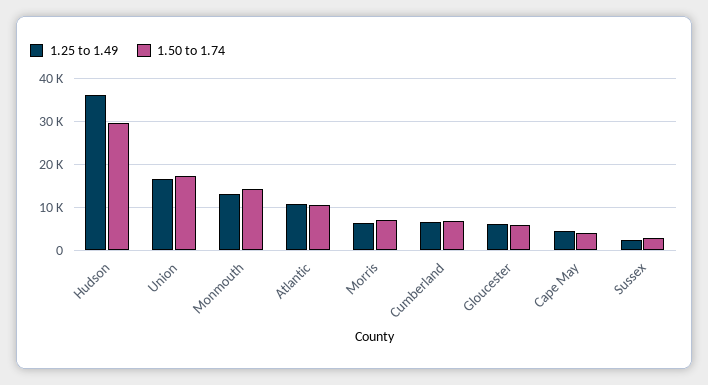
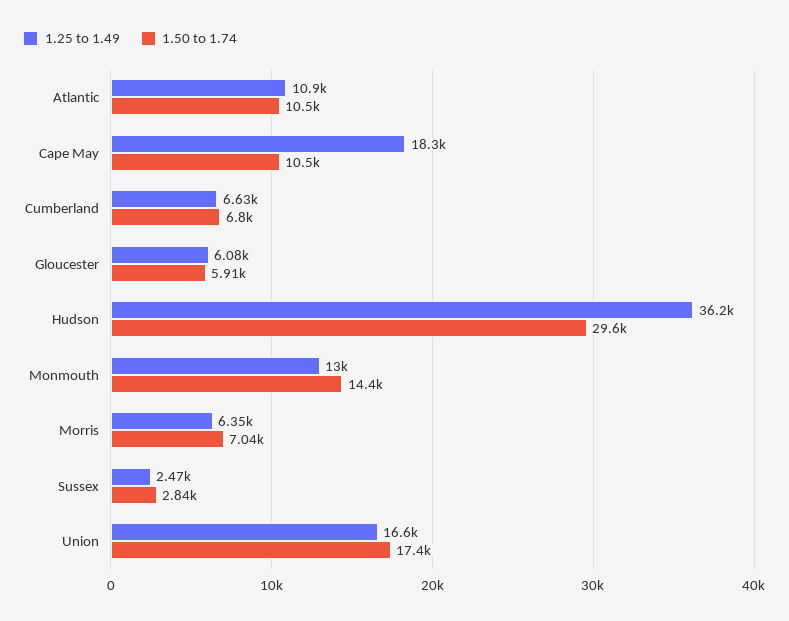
1.25 to 1.49, Cape May: 4000 -> 18300
1.50 to 1.74, Cape May: 4000 -> 10500

